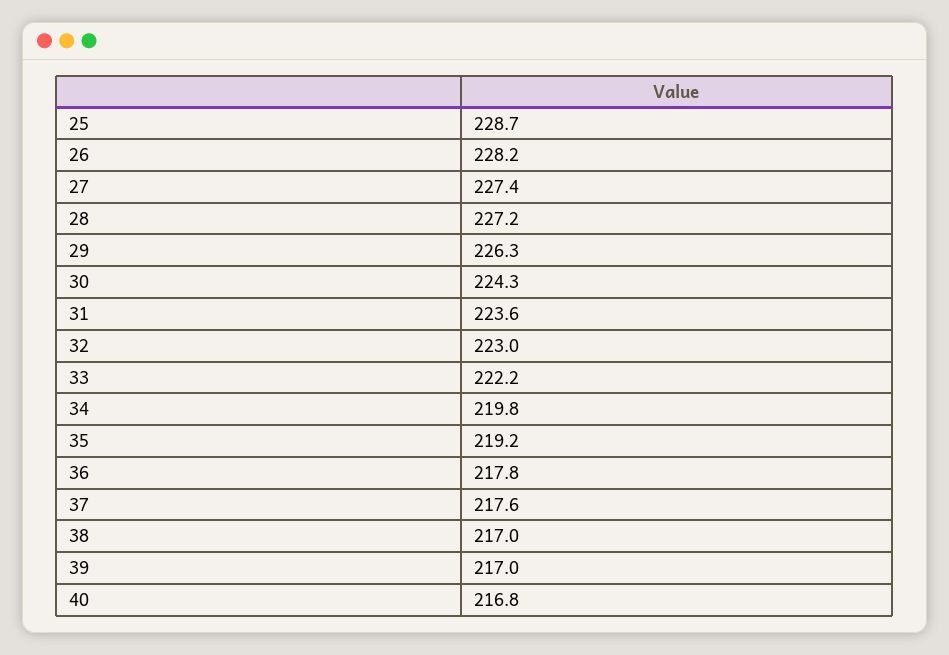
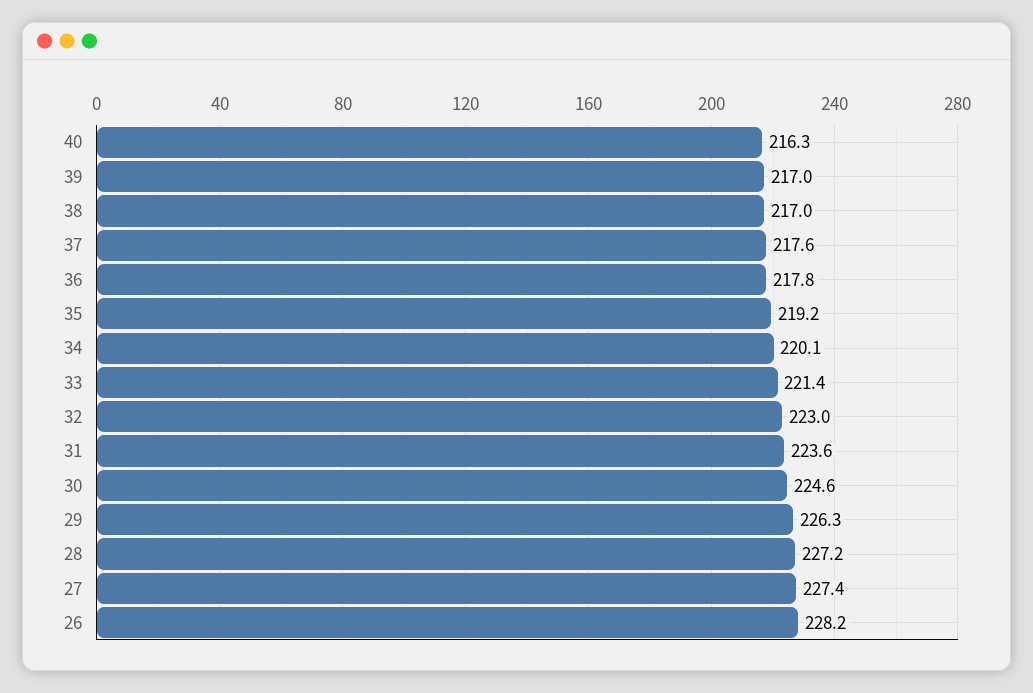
25: 228.7 -> none
30: 224.3 -> 224.6
33: 222.2 -> 221.4
34: 219.8 -> 220.1
40: 216.8 -> 216.3

